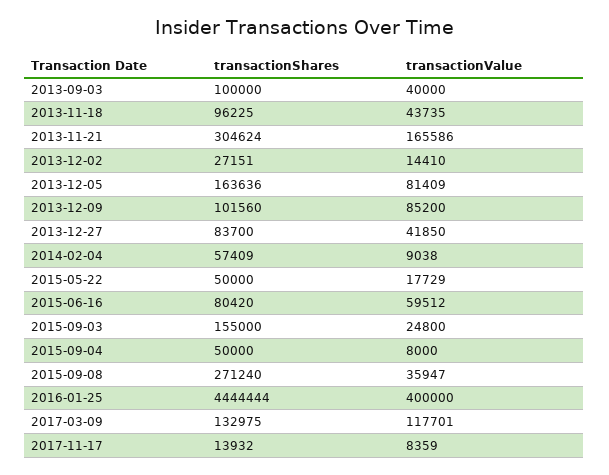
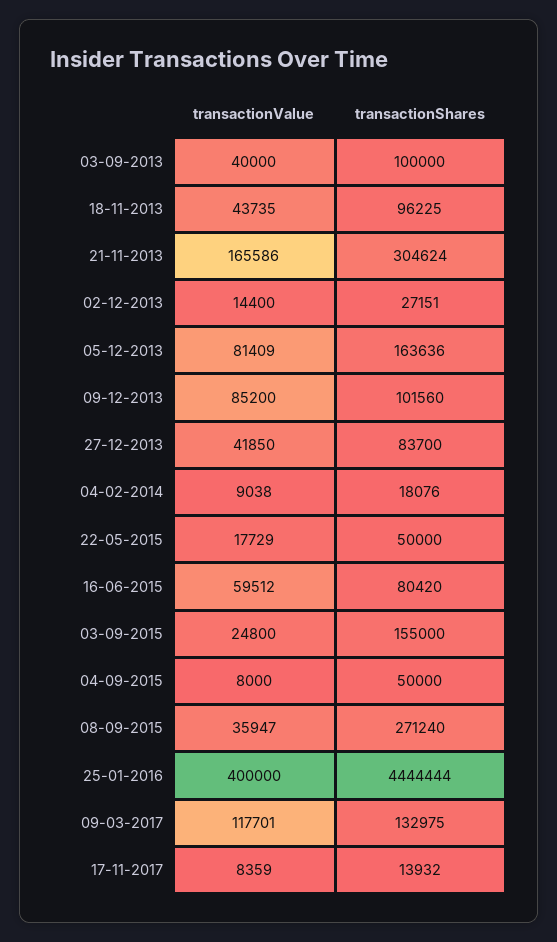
transactionValue, 2013-12-02: 14410 -> 14400
transactionShares, 2014-02-04: 57409 -> 18076

